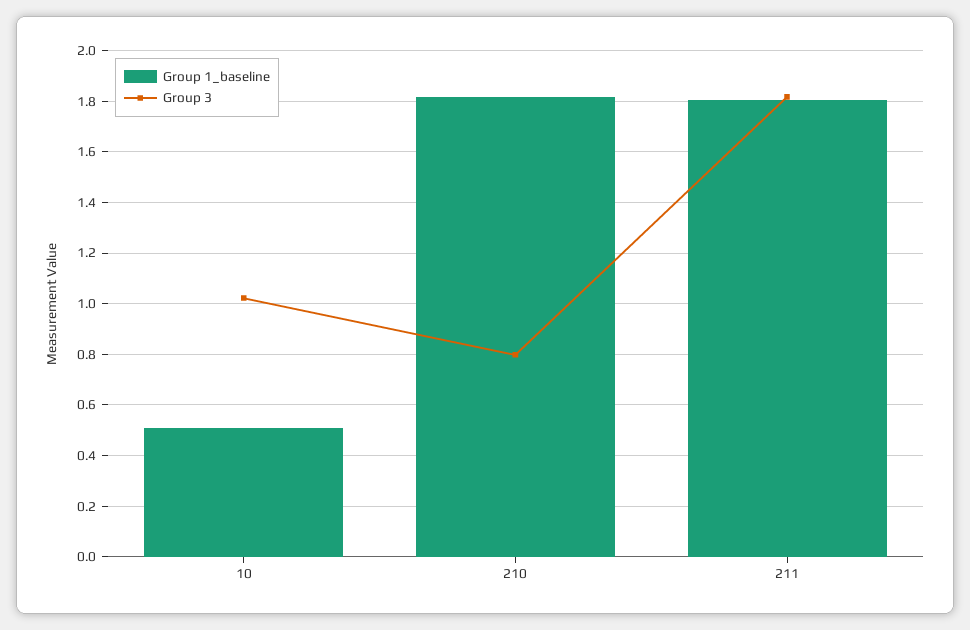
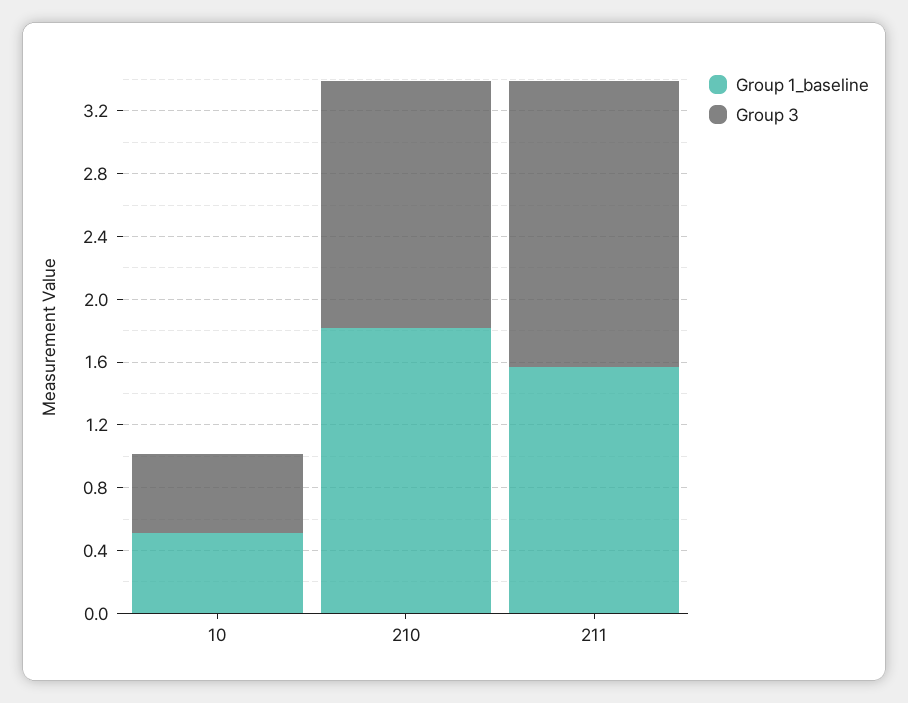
Group 3, 10: 1.025 -> 0.5
Group 3, 210: 0.8 -> 1.6
Group 1_baseline, 211: 1.8 -> 1.6

